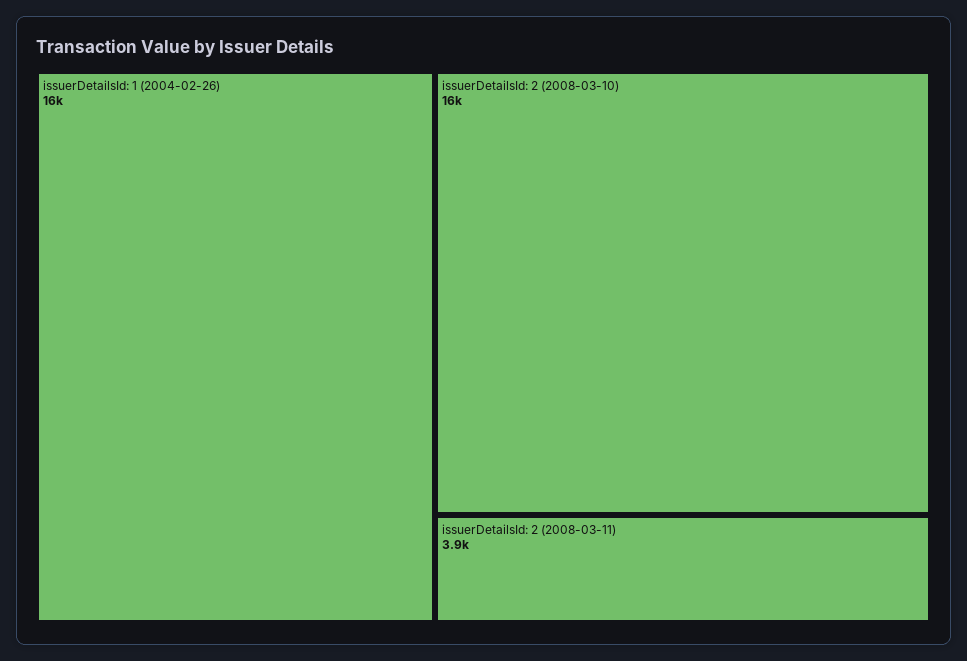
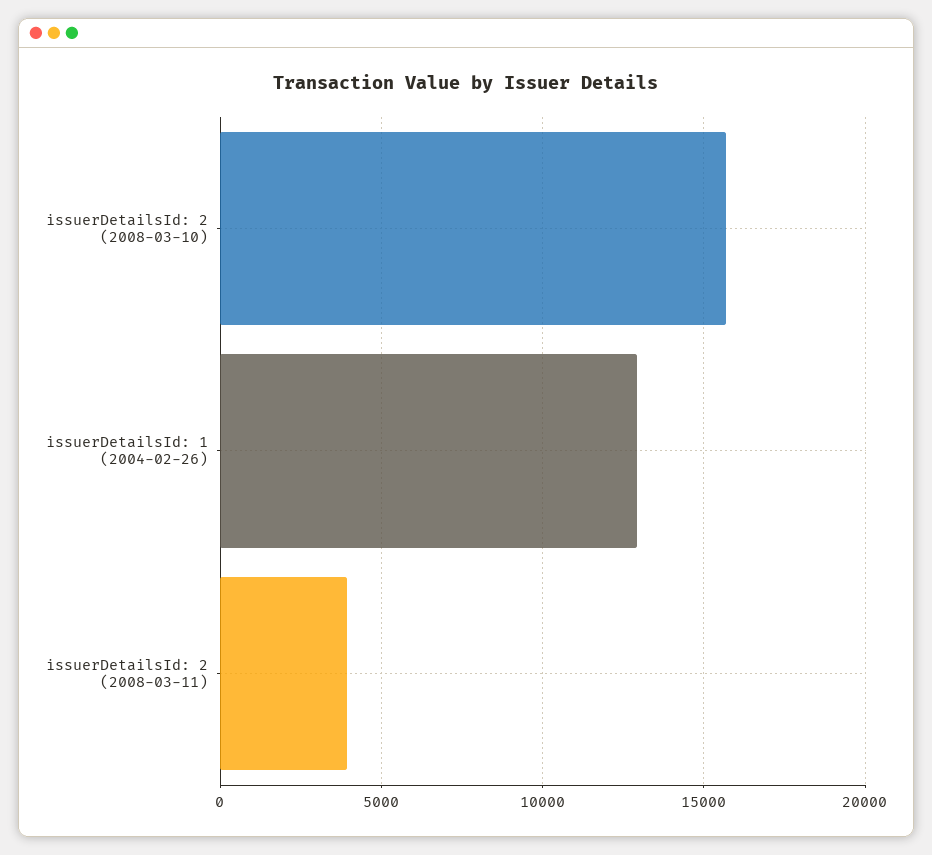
issuerDetailsId: 1 (2004-02-26): 16000 -> 13000

